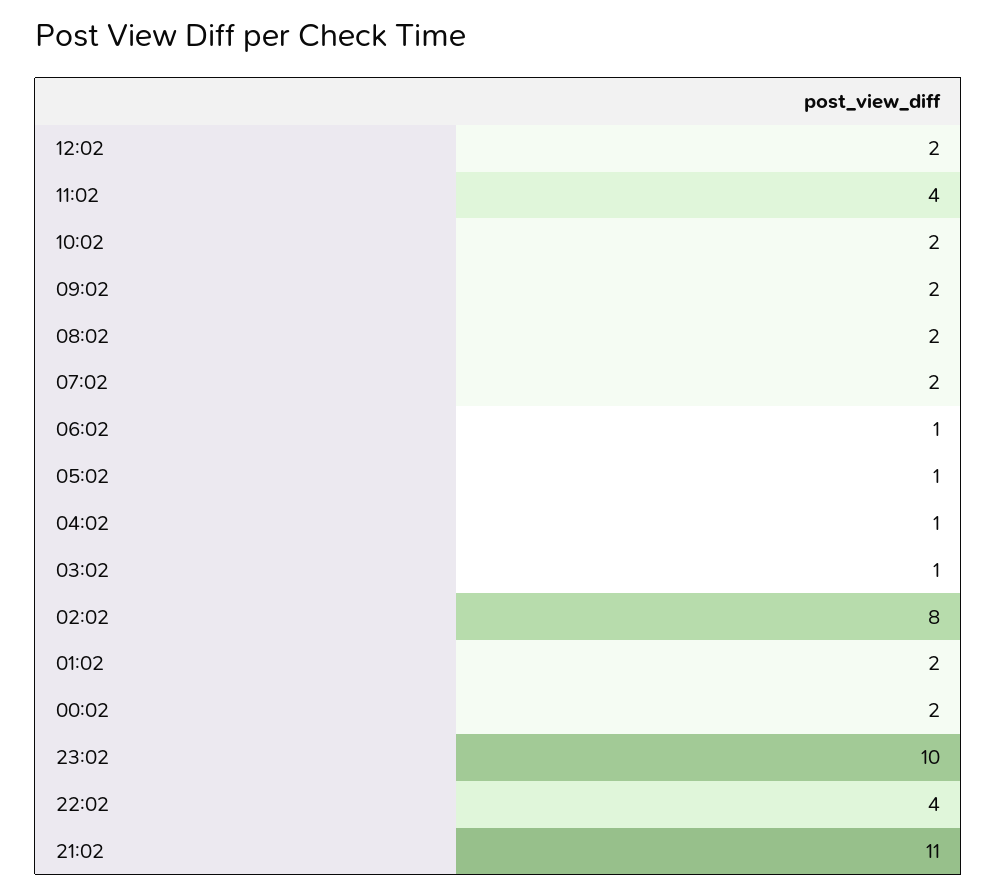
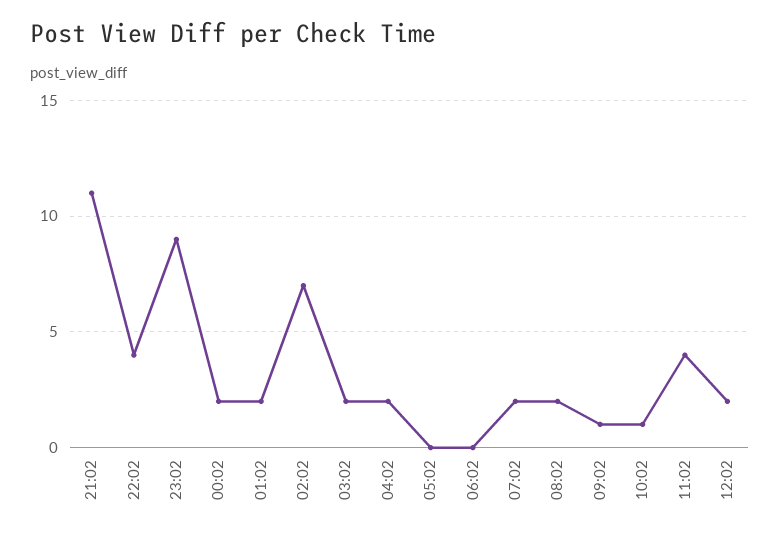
10:02: 2 -> 1
09:02: 2 -> 1
06:02: 1 -> 0
05:02: 1 -> 0
04:02: 1 -> 2
03:02: 1 -> 2
02:02: 8 -> 7
23:02: 10 -> 9

